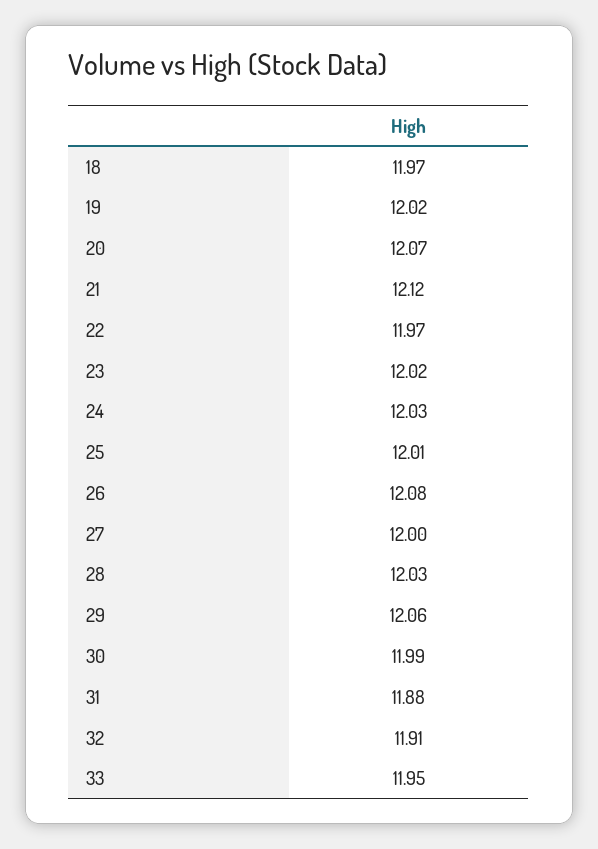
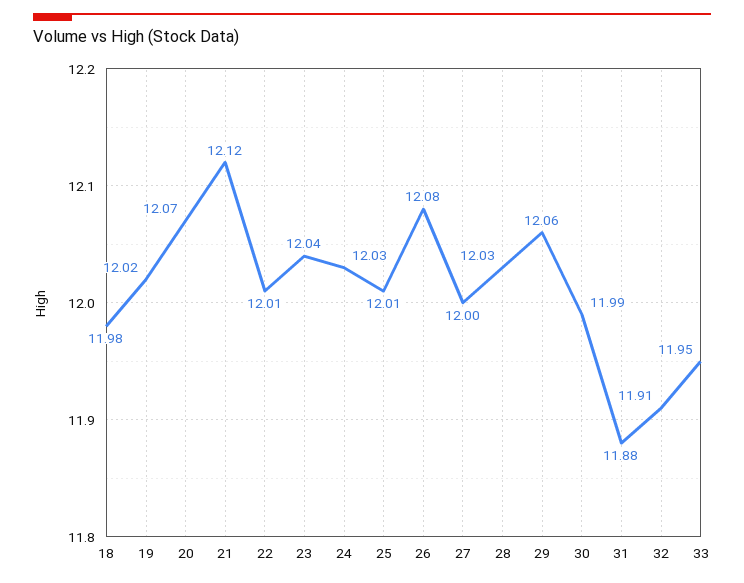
18: 11.97 -> 11.98
22: 11.97 -> 12.01
23: 12.02 -> 12.04

